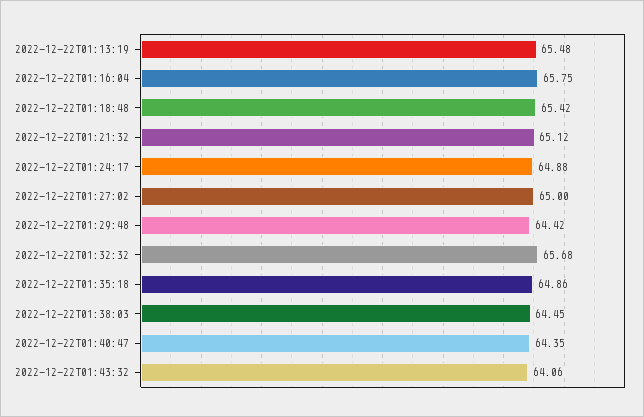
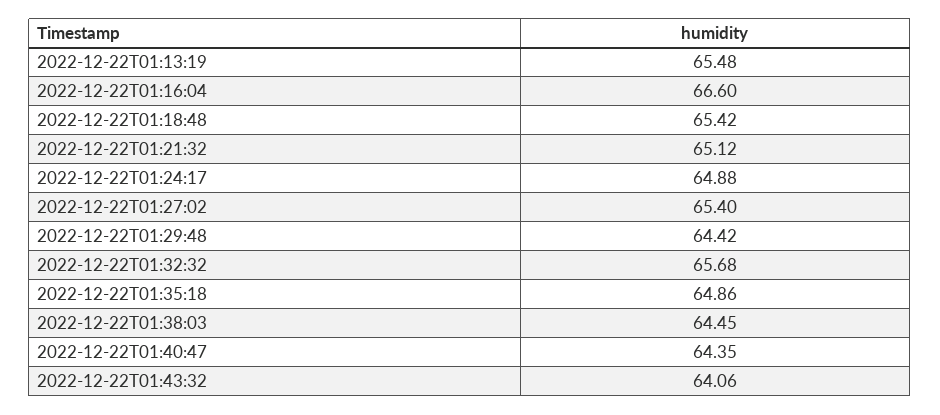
2022-12-22T01:16:04: 65.75 -> 66.6
2022-12-22T01:27:02: 65 -> 65.4

